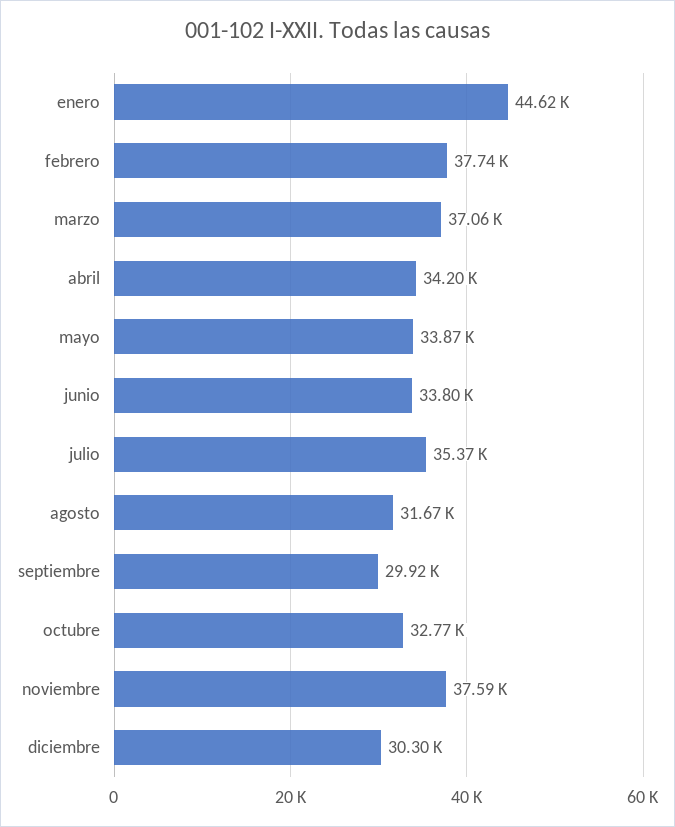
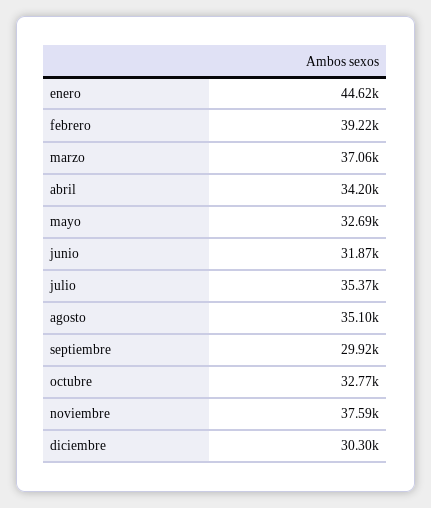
febrero: 37740 -> 39220
mayo: 33870 -> 32690
junio: 33800 -> 31870
agosto: 31670 -> 35100

